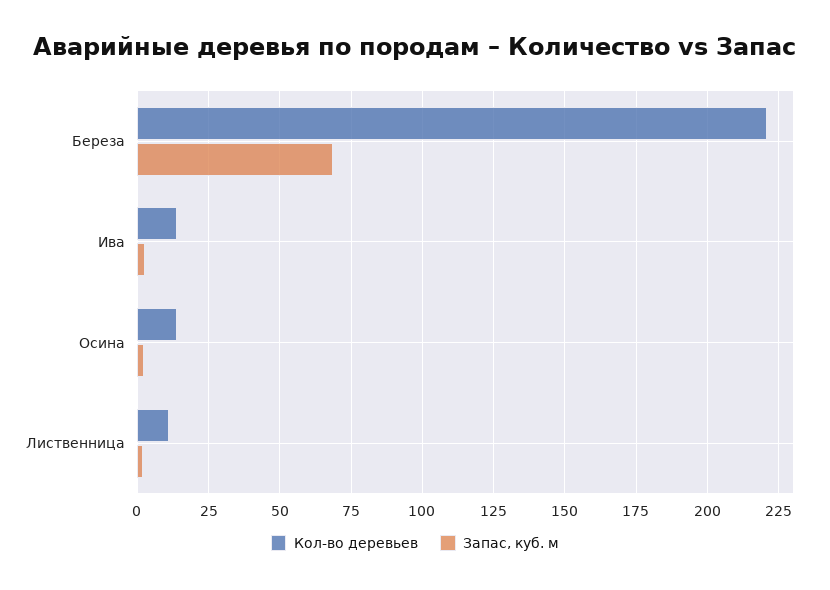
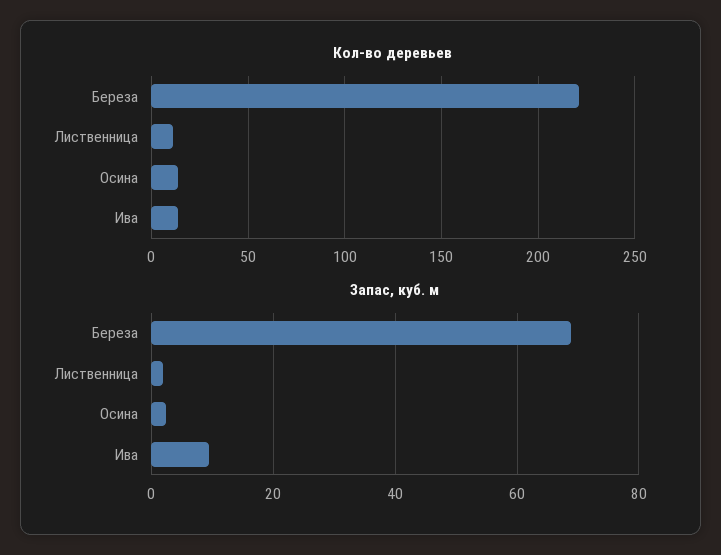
Запас, куб. м, Ива: 2.5 -> 10

